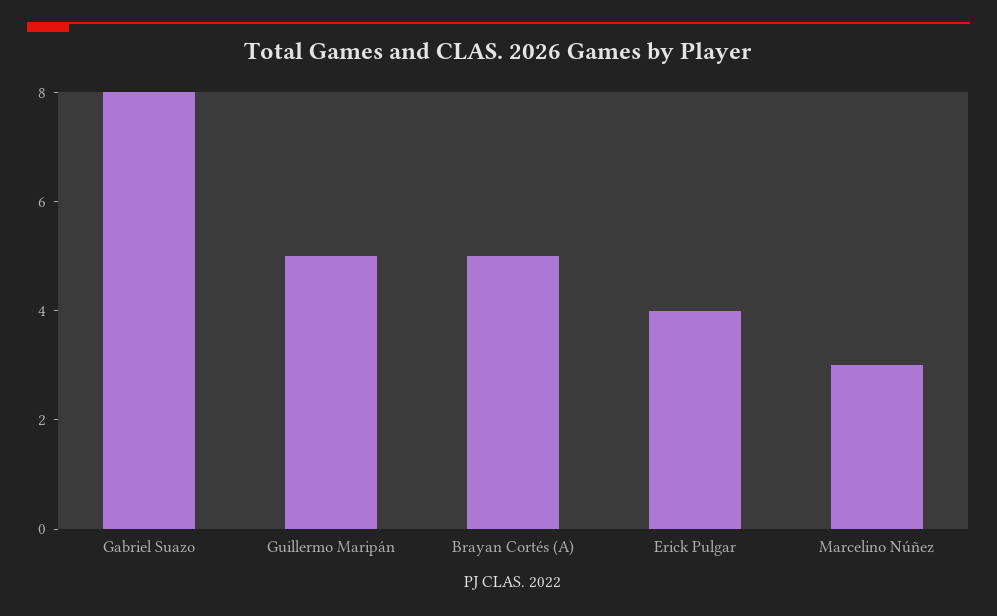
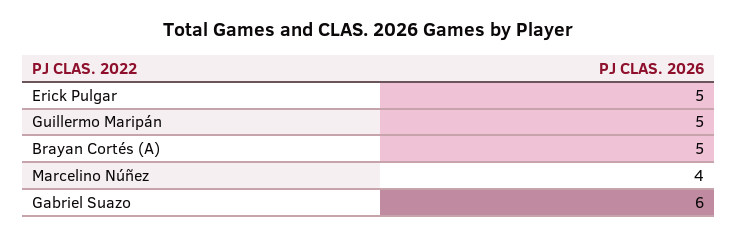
Gabriel Suazo: 8 -> 6
Erick Pulgar: 4 -> 5
Marcelino Núñez: 3 -> 4

